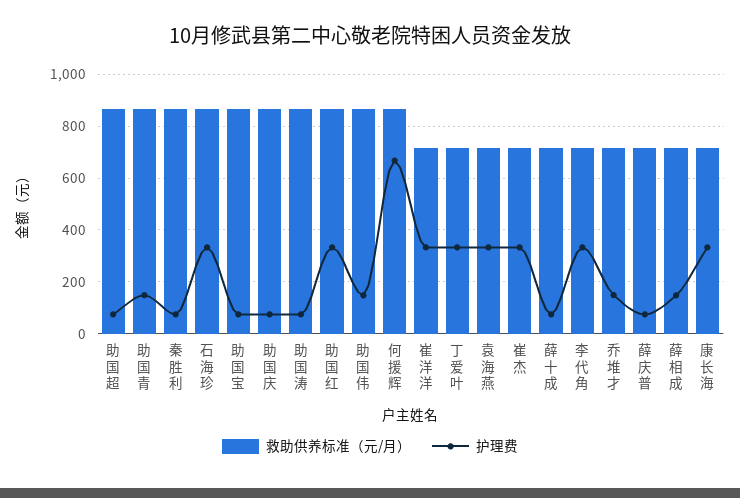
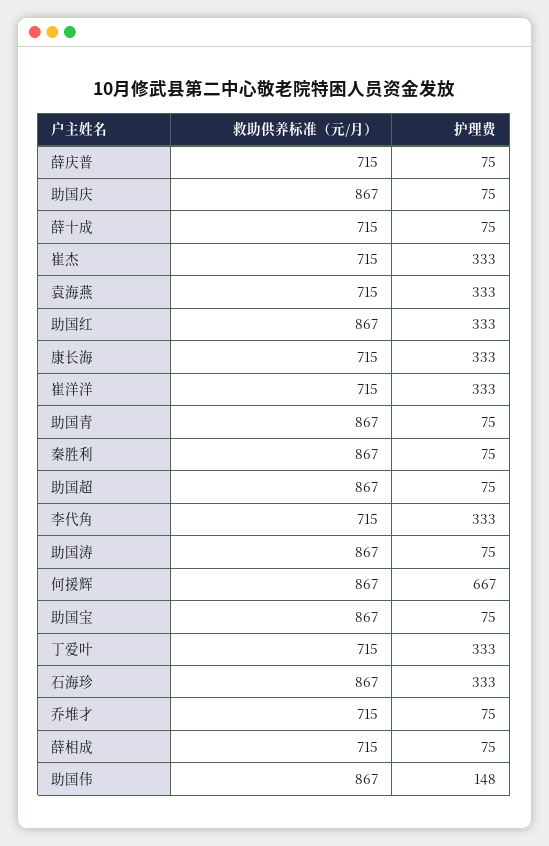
护理费, 助国青: 150 -> 75
护理费, 乔堆才: 150 -> 75
护理费, 薛相成: 150 -> 75

